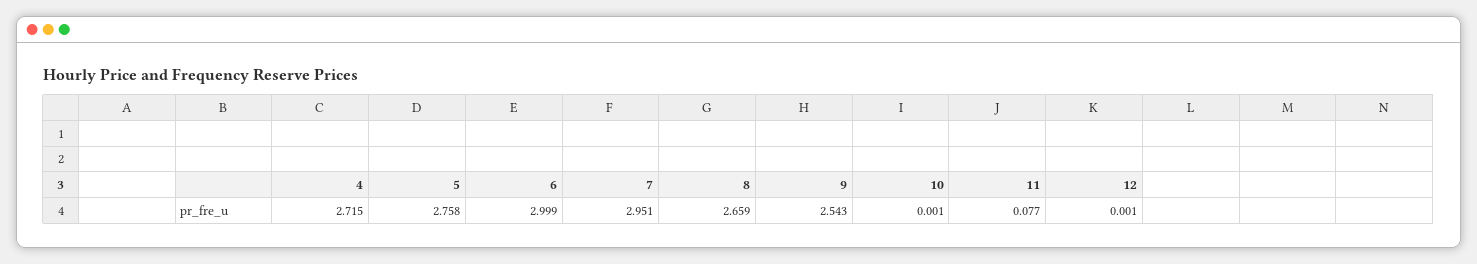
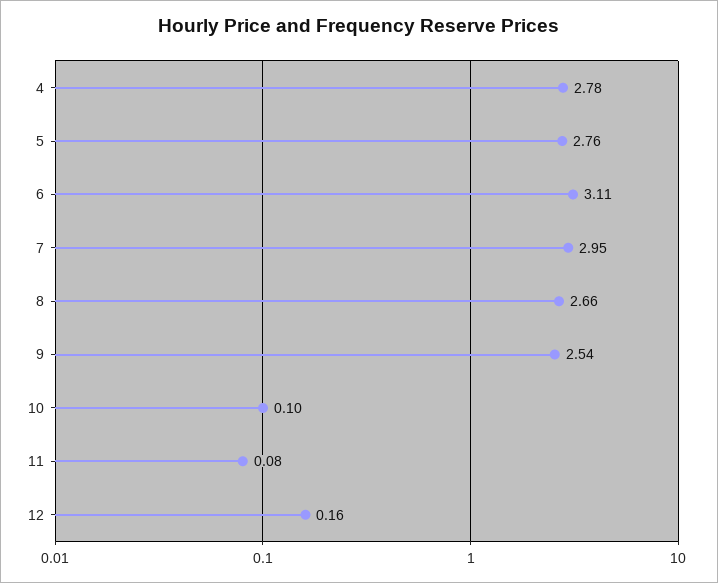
4: 2.715 -> 2.78
6: 2.999 -> 3.11
10: 0.001 -> 0.1
12: 0.001 -> 0.16

